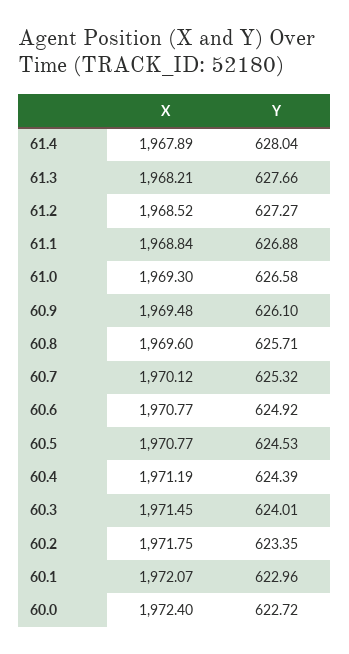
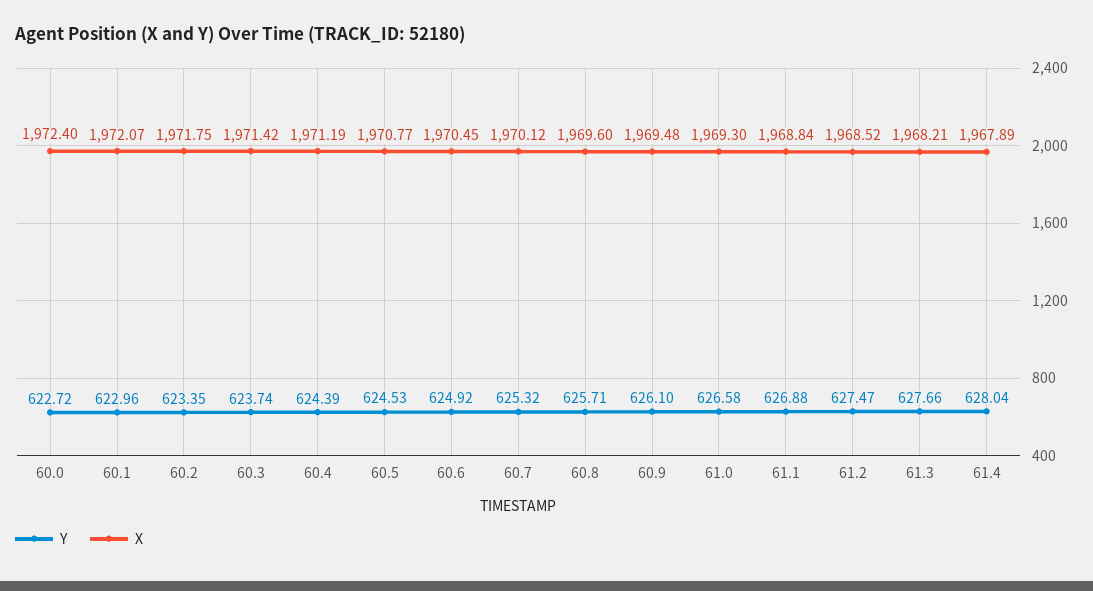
Y, 61.2: 627.27 -> 627.47
X, 60.6: 1970.77 -> 1970.45
X, 60.3: 1971.45 -> 1971.42
Y, 60.3: 624.01 -> 623.74

